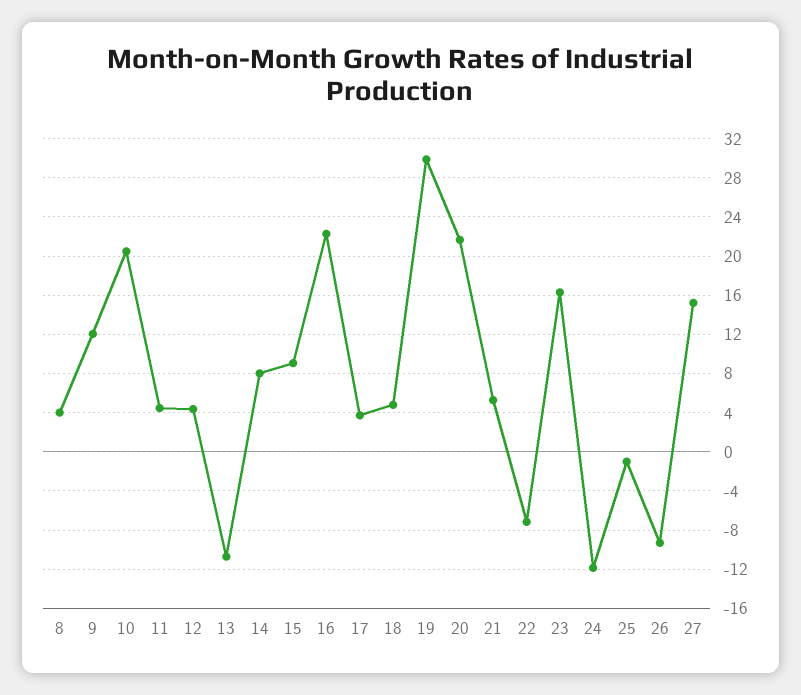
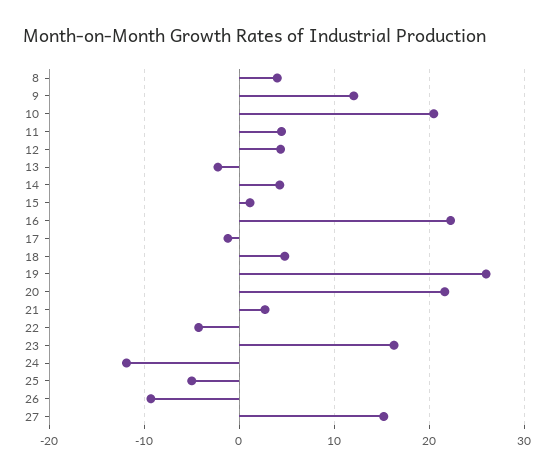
13: -11 -> -2
14: 8 -> 4
15: 9 -> 1
17: 4 -> -1
19: 30 -> 26
21: 5 -> 3
22: -7 -> -4
25: -1 -> -5

